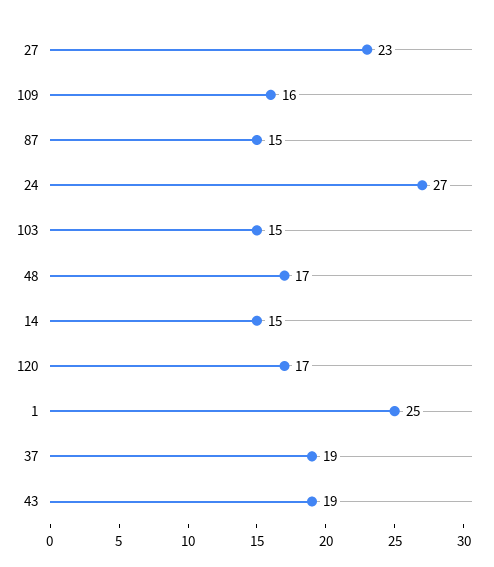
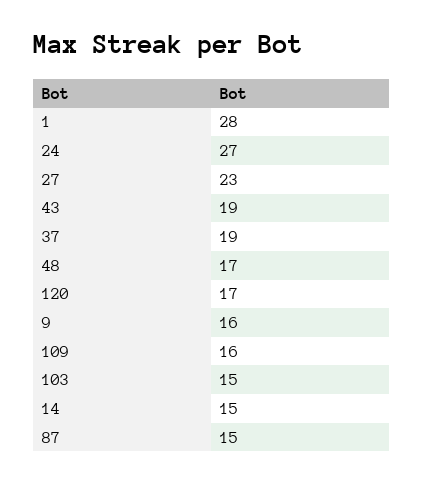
1: 25 -> 28
9: none -> 16

